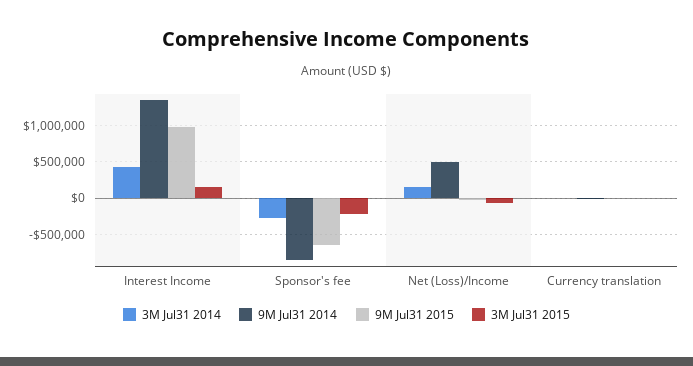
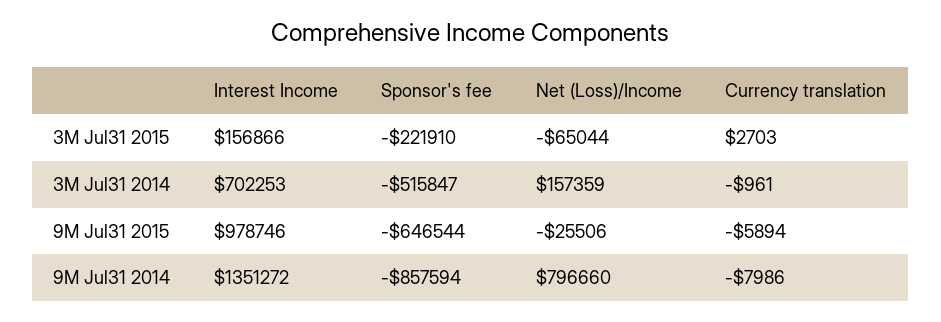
3M Jul31 2014, Interest Income: 400000 -> 702253
3M Jul31 2014, Sponsor's fee: -300000 -> -515847
9M Jul31 2014, Net (Loss)/Income: 500000 -> 796660

